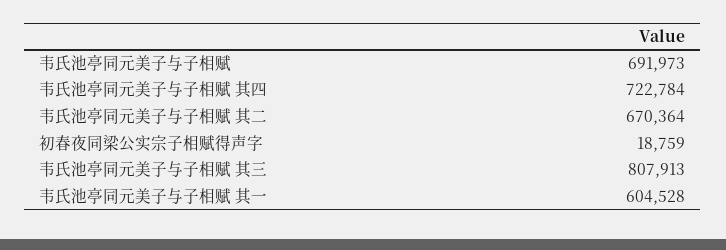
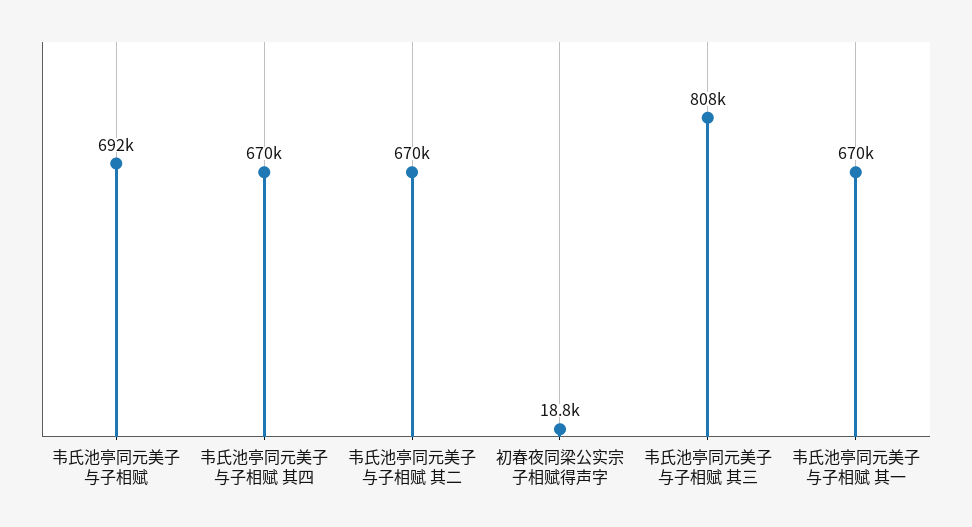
韦氏池亭同元美子与子相赋 其四: 722784 -> 670000
韦氏池亭同元美子与子相赋 其一: 604528 -> 670000

